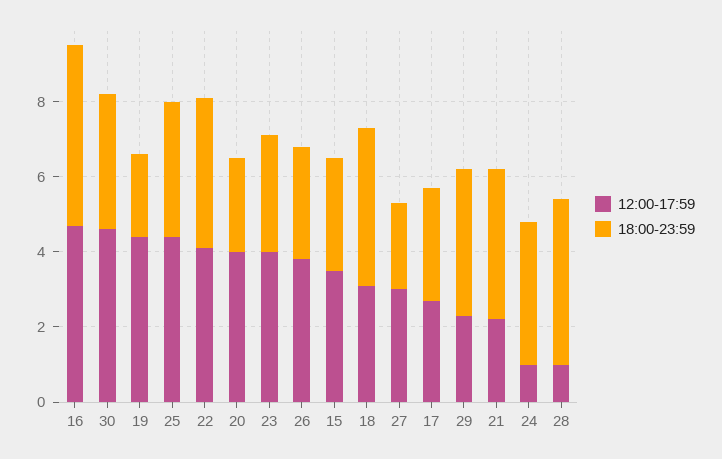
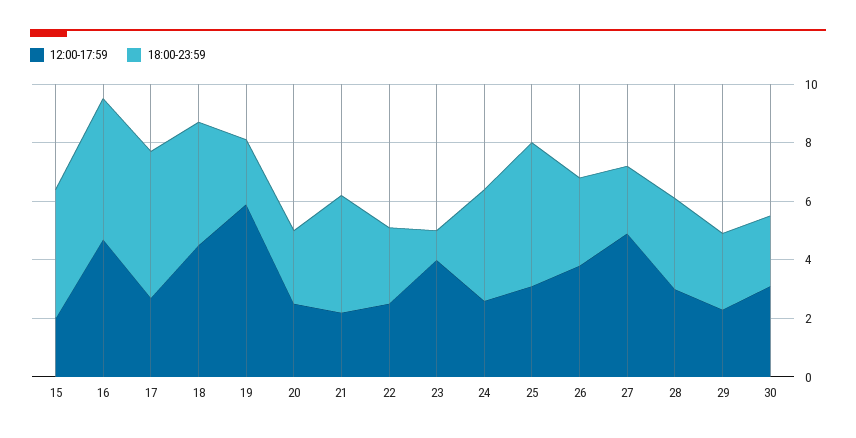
12:00-17:59, 30: 4.5 -> 3
18:00-23:59, 30: 3.5 -> 2.5
12:00-17:59, 19: 4.5 -> 6
12:00-17:59, 25: 4.5 -> 3
18:00-23:59, 25: 3.5 -> 5
12:00-17:59, 22: 4 -> 2.5
18:00-23:59, 22: 4 -> 2.5
12:00-17:59, 20: 4 -> 2.5
18:00-23:59, 23: 3 -> 1
12:00-17:59, 15: 3.5 -> 2
18:00-23:59, 15: 3 -> 4.5
12:00-17:59, 18: 3 -> 4.5
12:00-17:59, 27: 3 -> 5
18:00-23:59, 17: 3 -> 5
18:00-23:59, 29: 4 -> 2.5
12:00-17:59, 24: 1 -> 2.5
12:00-17:59, 28: 1 -> 3
18:00-23:59, 28: 4.5 -> 3

